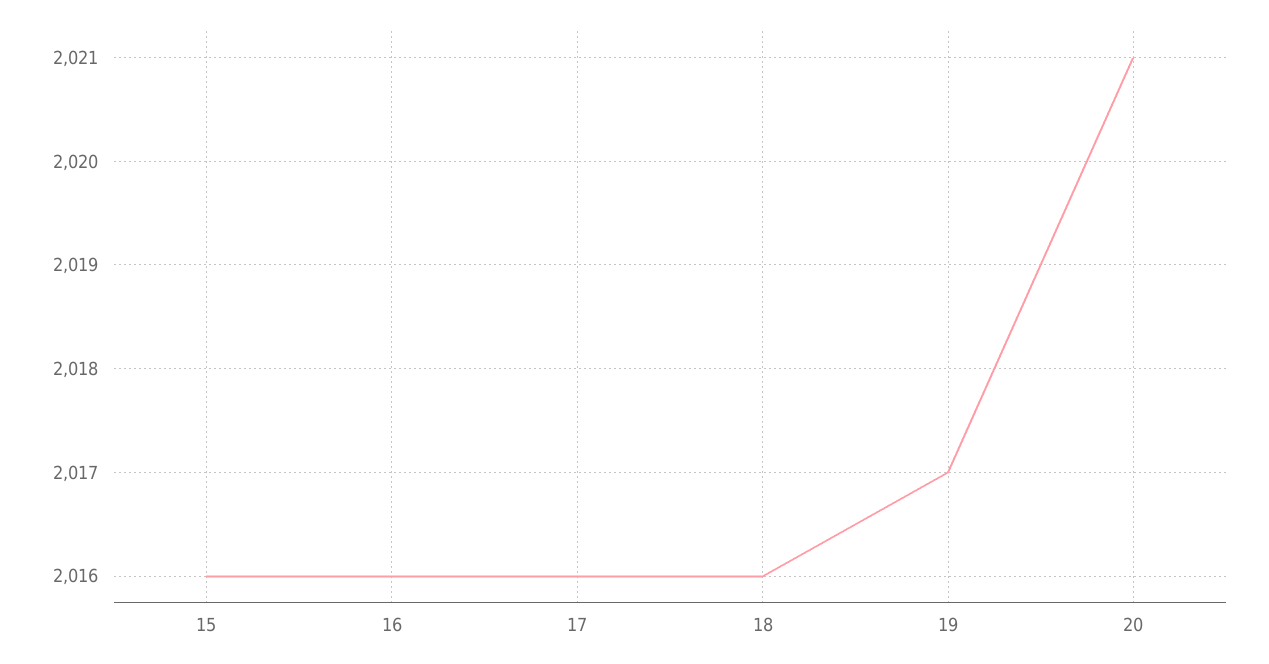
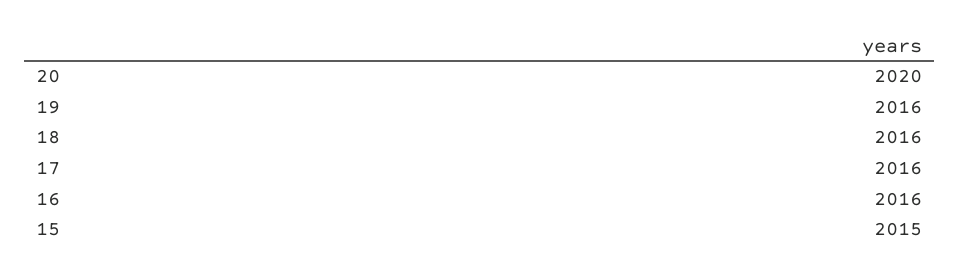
15: 2016 -> 2015
19: 2017 -> 2016
20: 2021 -> 2020

